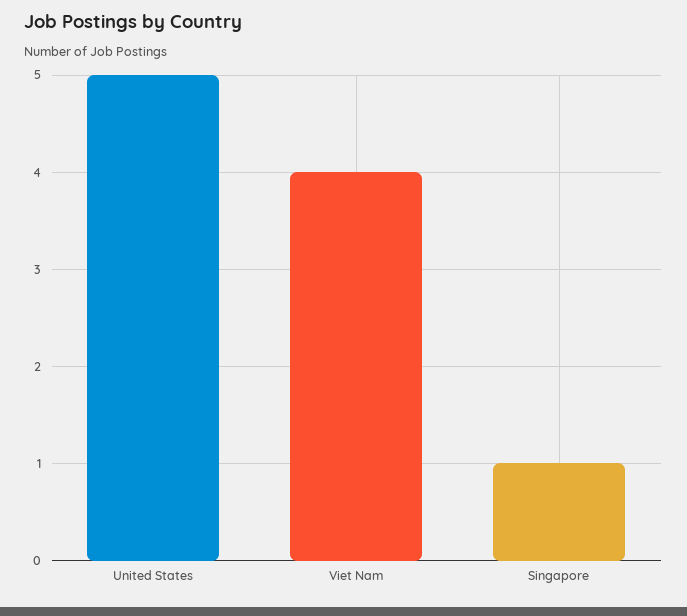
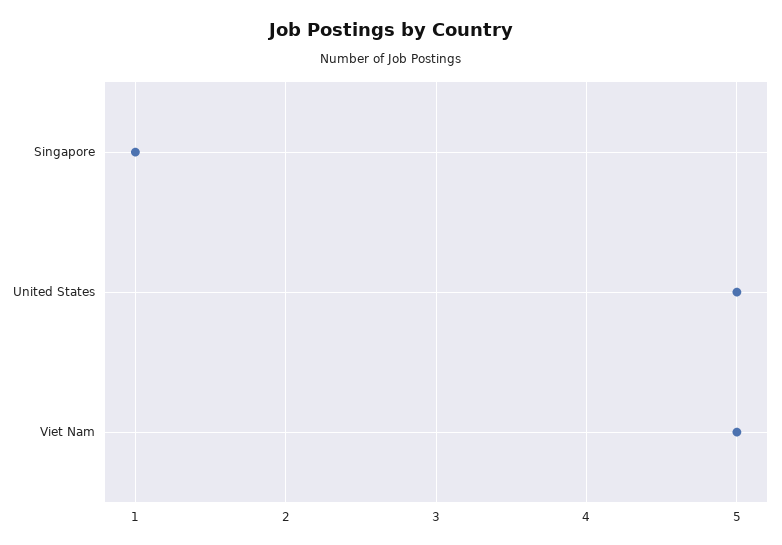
Viet Nam: 4 -> 5

